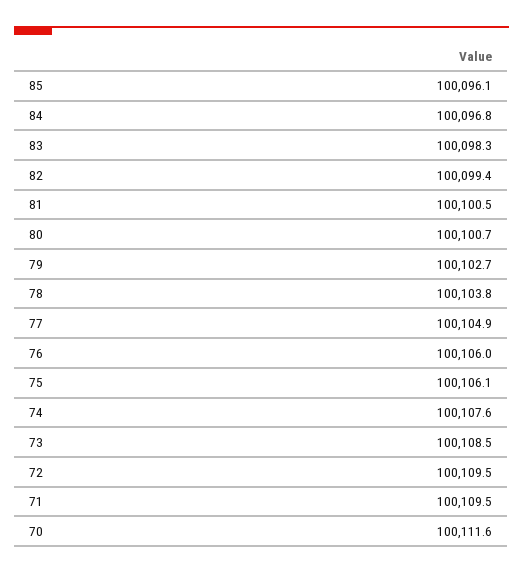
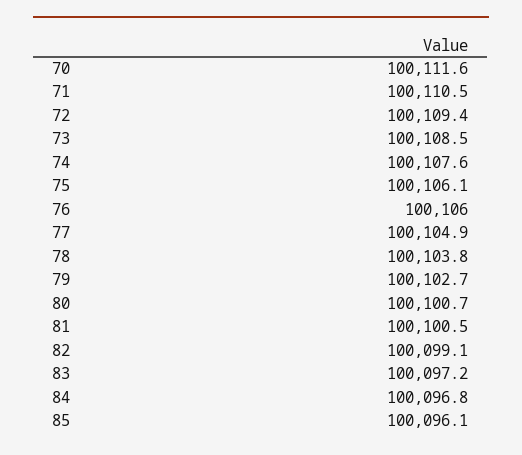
83: 100098.3 -> 100097.2
82: 100099.4 -> 100099.1
72: 100109.5 -> 100109.4
71: 100109.5 -> 100110.5

